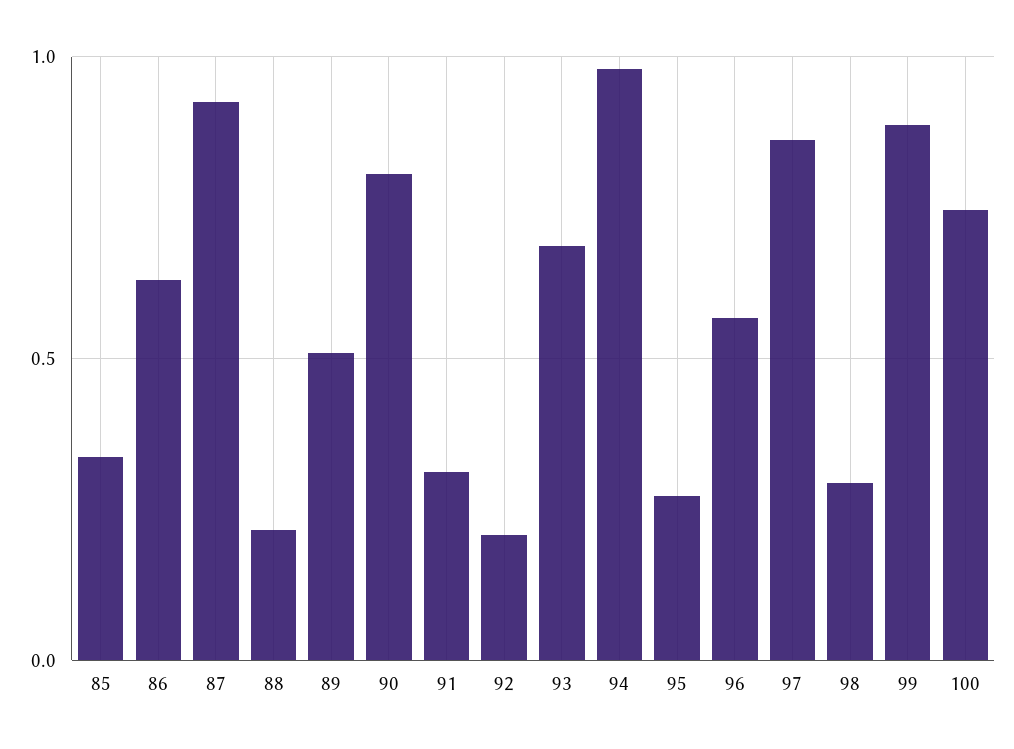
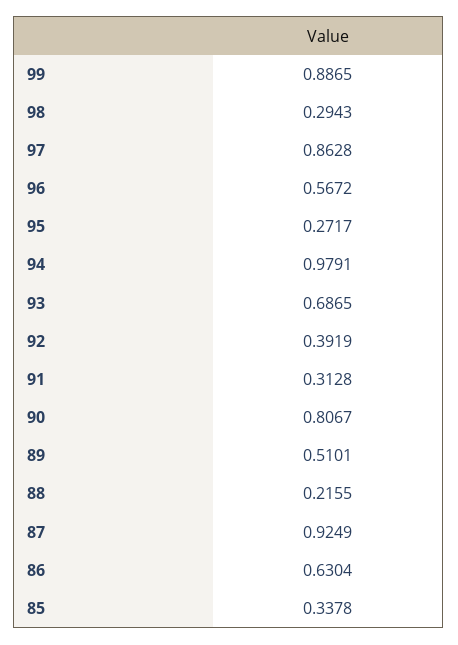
92: 0.2 -> 0.3919
100: 0.75 -> none

